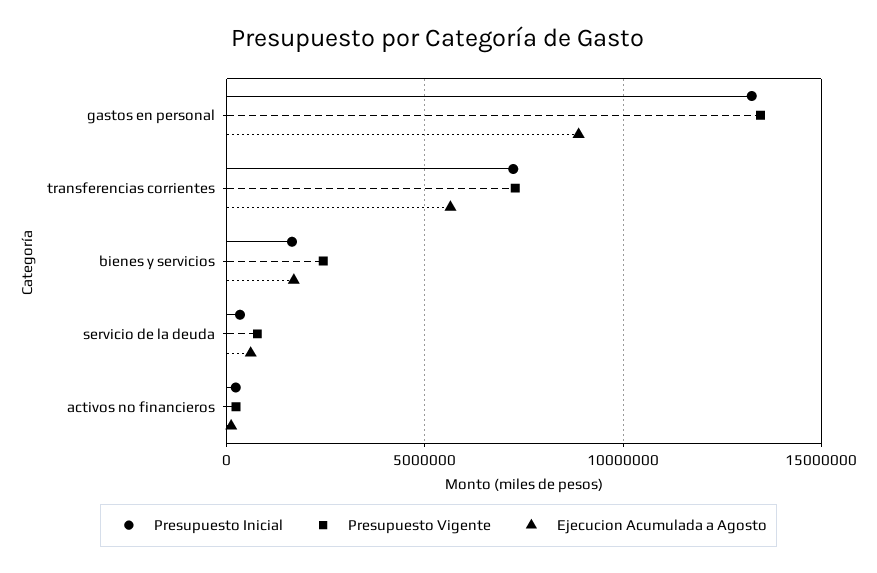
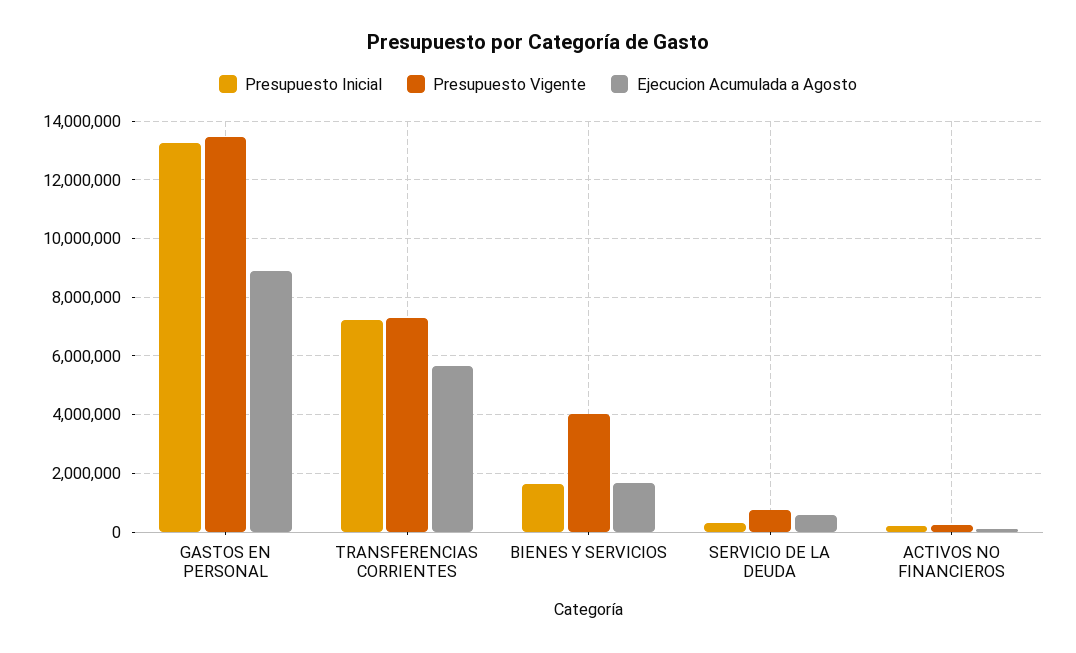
Presupuesto Vigente, bienes y servicios: 2500000 -> 4000000

